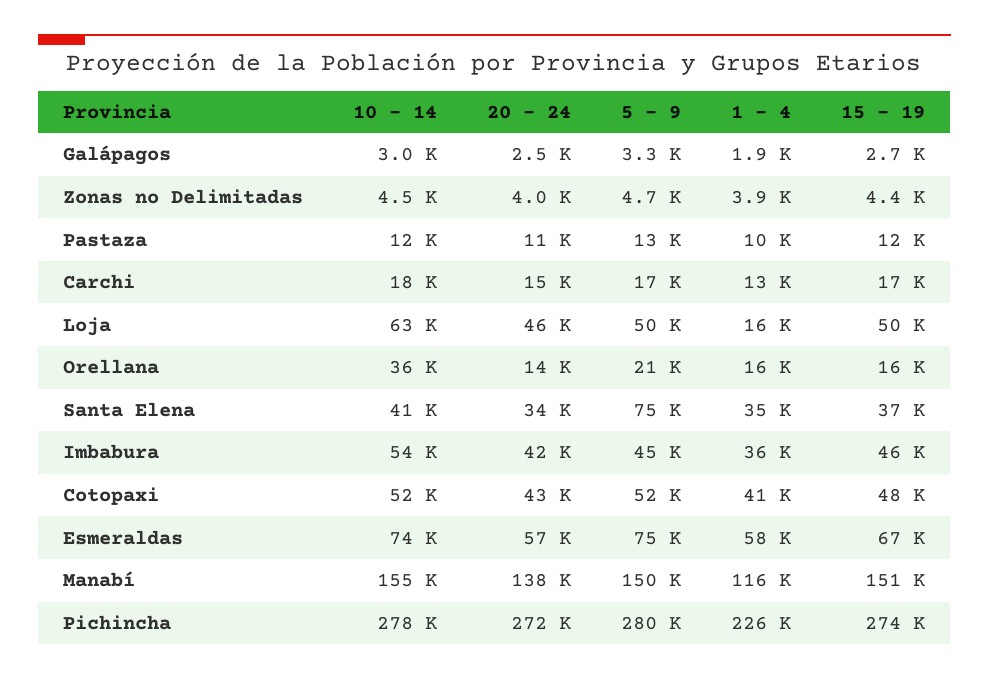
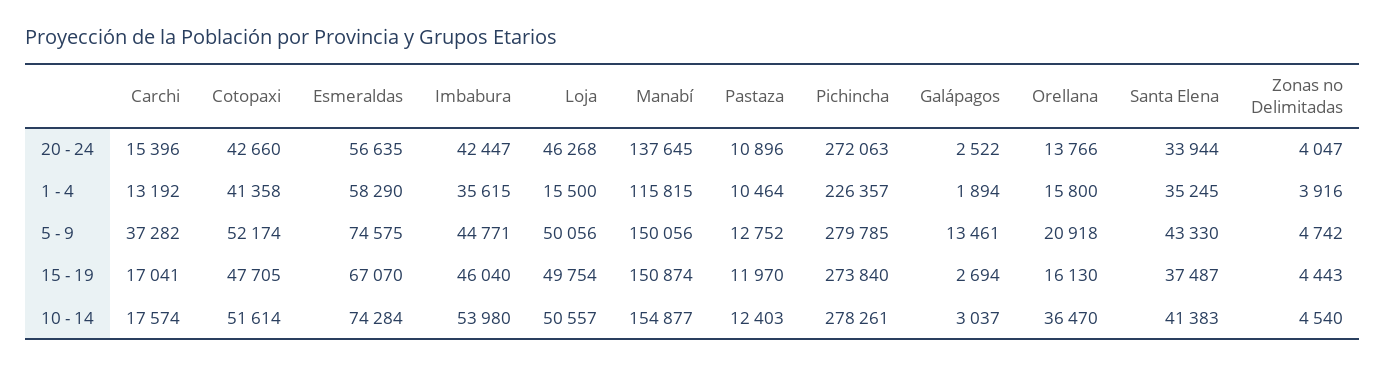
5 - 9, Galápagos: 3300 -> 13461
5 - 9, Carchi: 17000 -> 37282
10 - 14, Loja: 63000 -> 50557
5 - 9, Santa Elena: 75000 -> 43330

